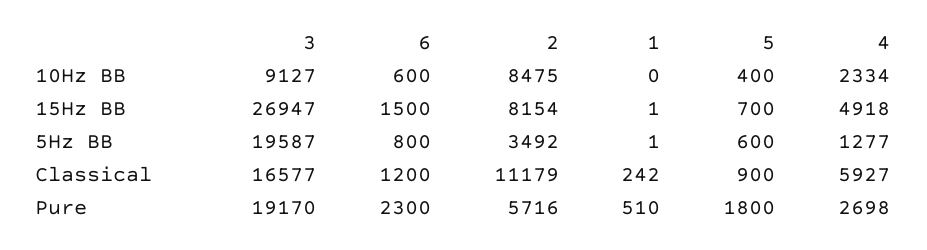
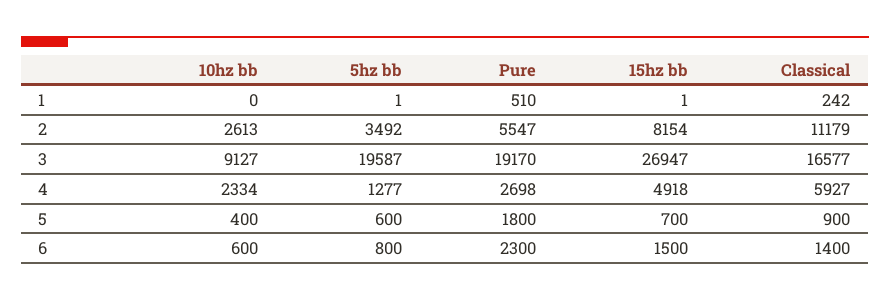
2, 10Hz BB: 8475 -> 2613
6, Classical: 1200 -> 1400
2, Pure: 5716 -> 5547

